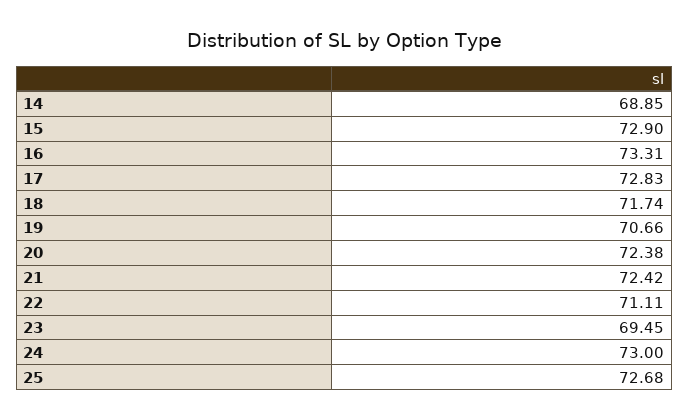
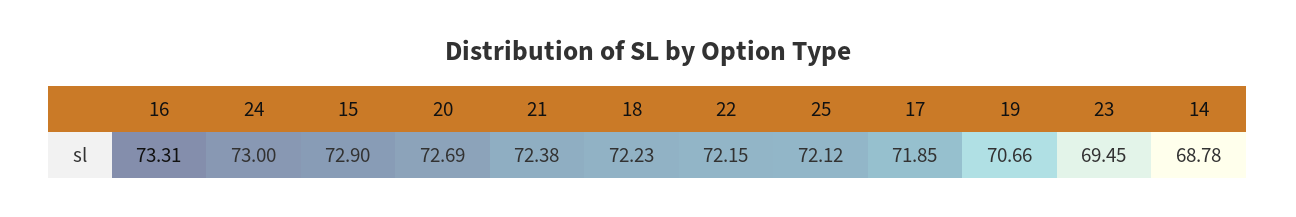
14: 68.85 -> 68.78
17: 72.83 -> 71.85
18: 71.74 -> 72.23
20: 72.38 -> 72.69
21: 72.42 -> 72.38
22: 71.11 -> 72.15
25: 72.68 -> 72.12

